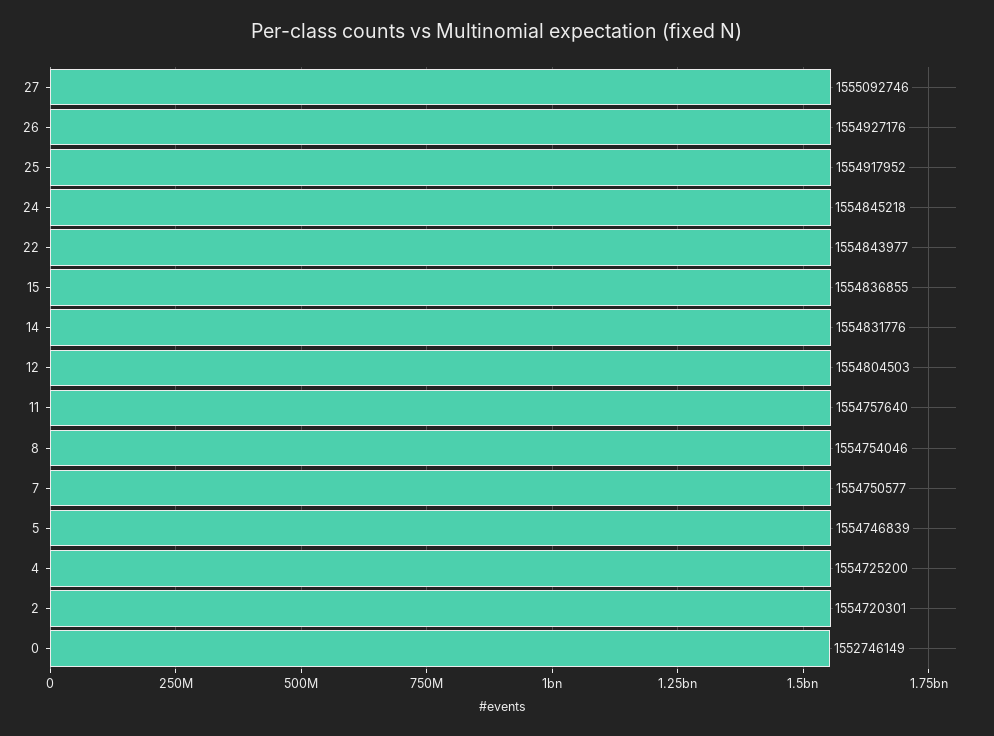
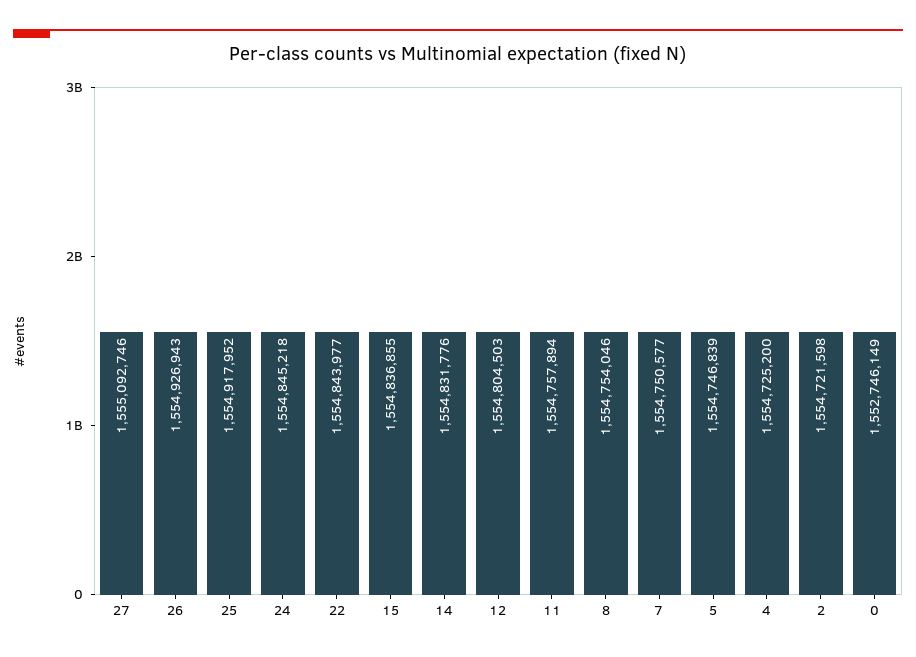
26: 1554927176 -> 1554926943
11: 1554757640 -> 1554757894
2: 1554720301 -> 1554721598

